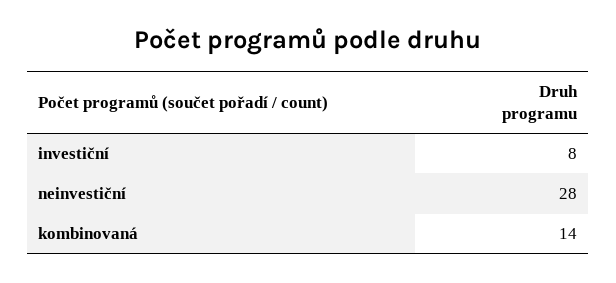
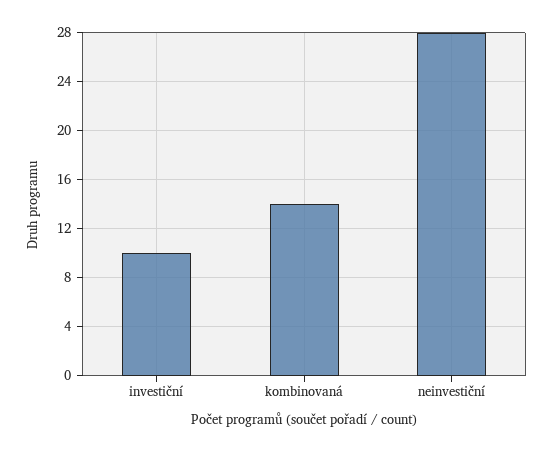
investiční: 8 -> 10

